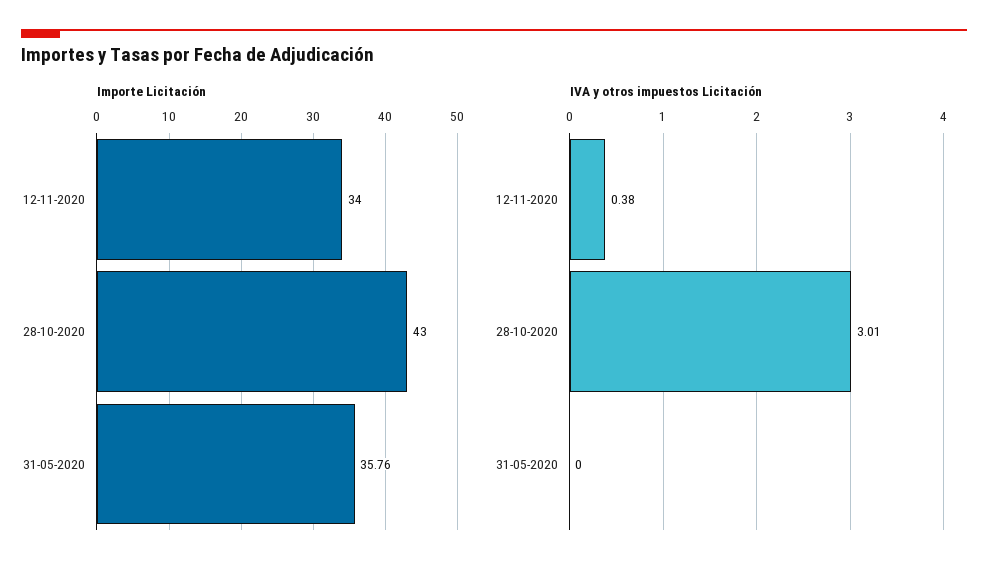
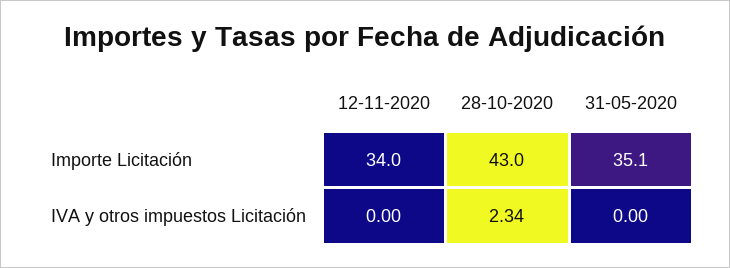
Importe Licitación, 31-05-2020: 35.76 -> 35.1
IVA y otros impuestos Licitación, 12-11-2020: 0.38 -> 0
IVA y otros impuestos Licitación, 28-10-2020: 3.01 -> 2.34

